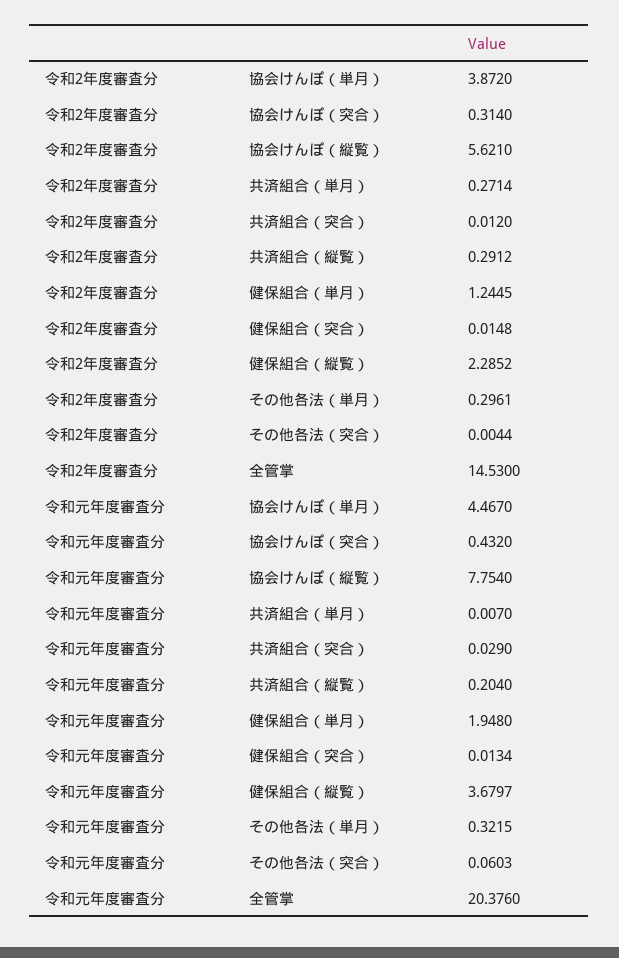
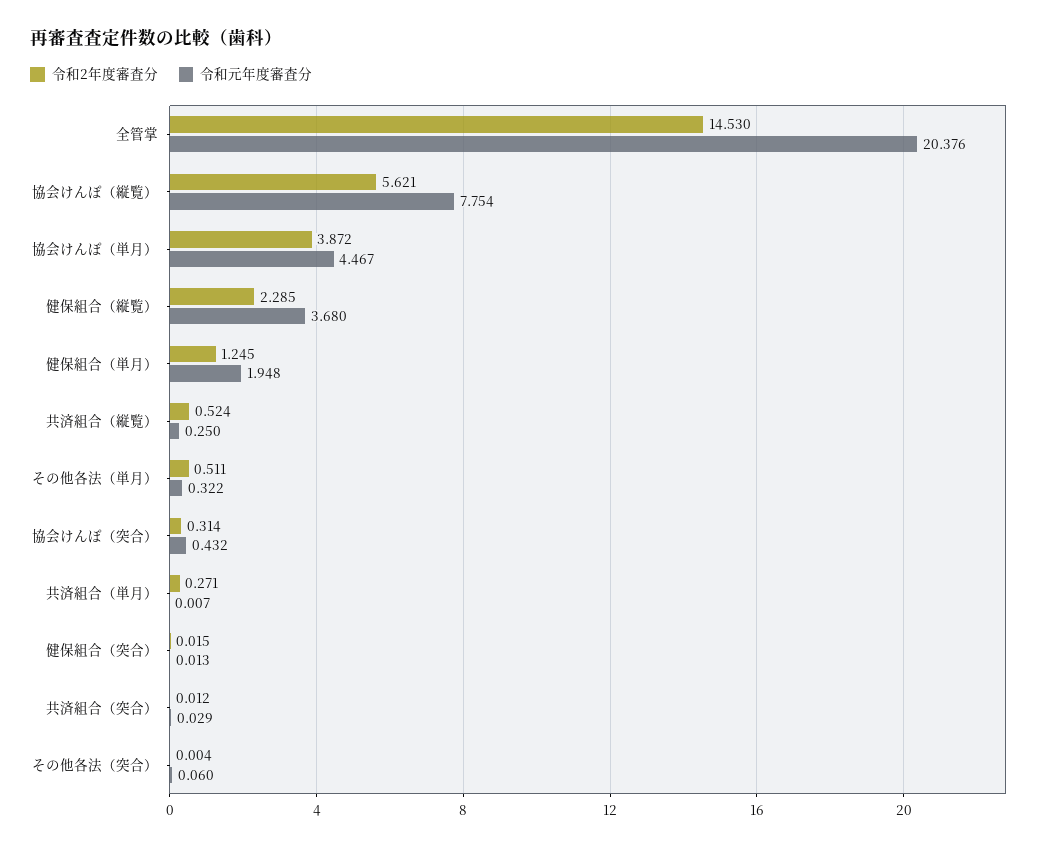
令和2年度審査分, 共済組合（縦覧）: 0.2912 -> 0.524
令和2年度審査分, その他各法（単月）: 0.2961 -> 0.511
令和元年度審査分, 共済組合（縦覧）: 0.204 -> 0.25

